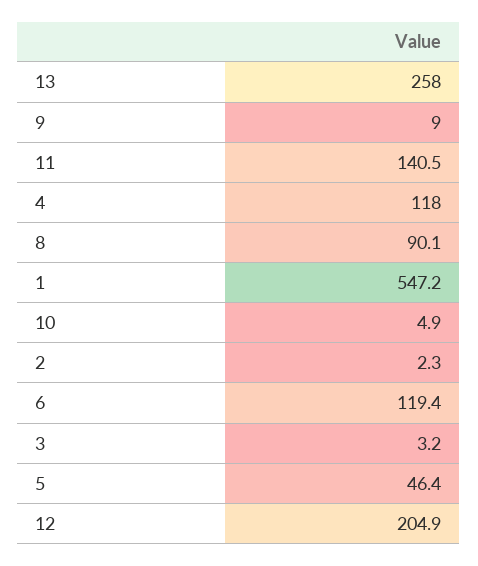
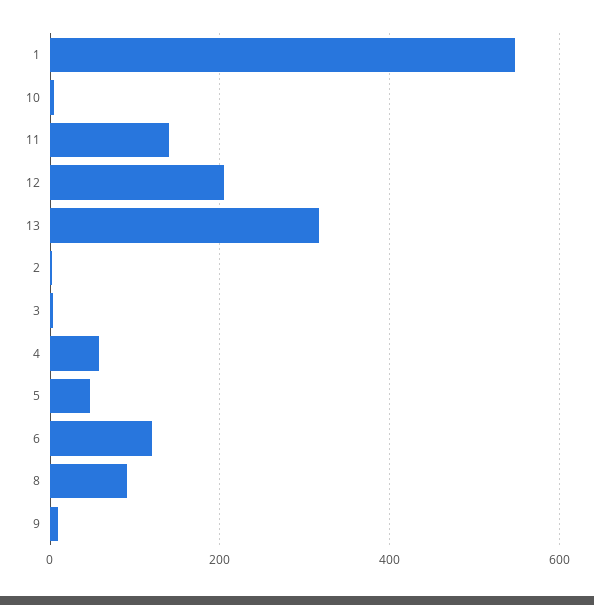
13: 258 -> 320
4: 118 -> 60

